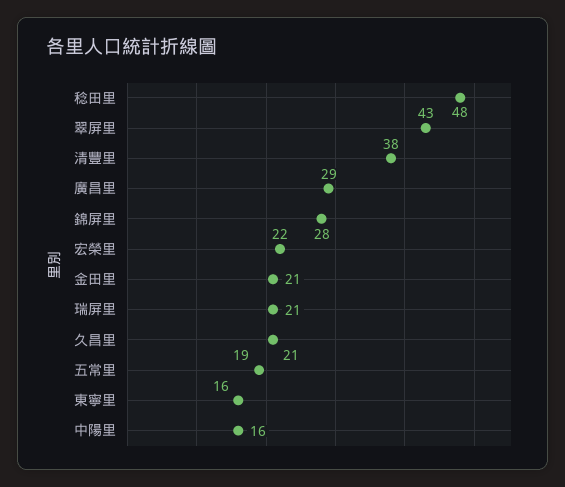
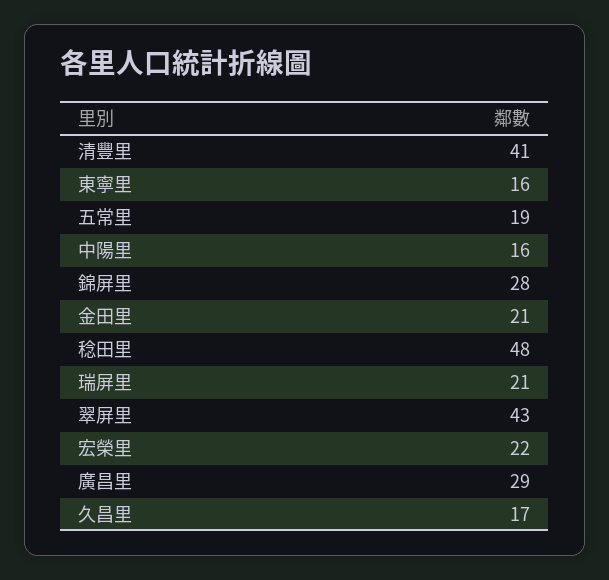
清豐里: 38 -> 41
久昌里: 21 -> 17

